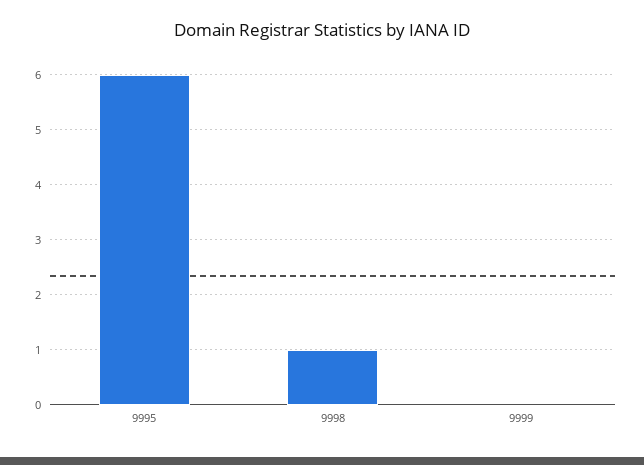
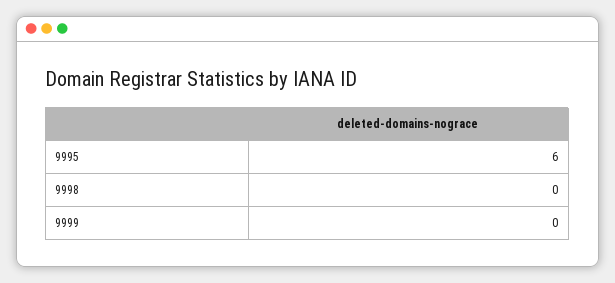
9998: 1 -> 0

